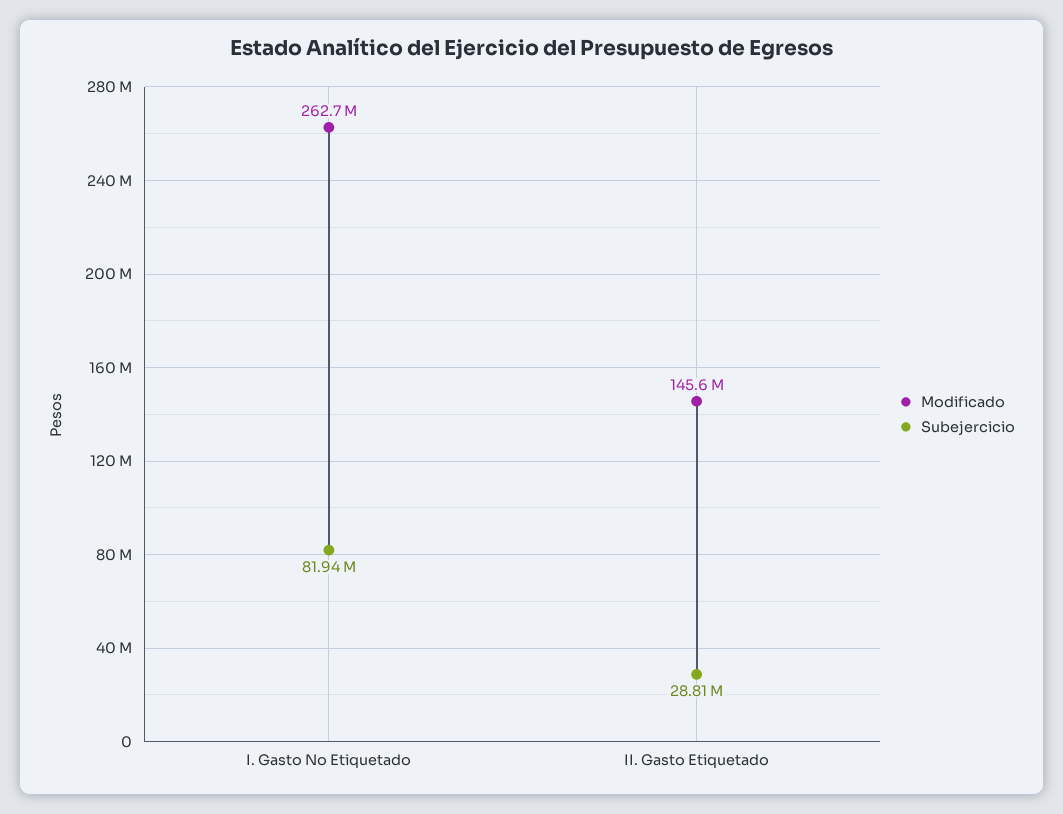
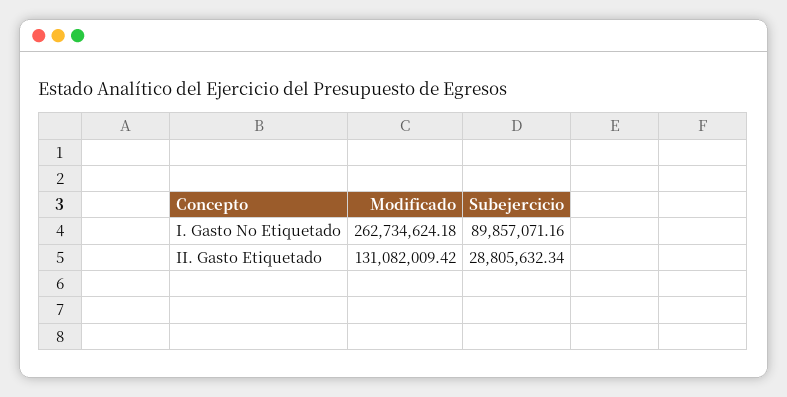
Subejercicio, I. Gasto No Etiquetado: 81940000 -> 89857071.16
Modificado, II. Gasto Etiquetado: 145600000 -> 131082009.42

